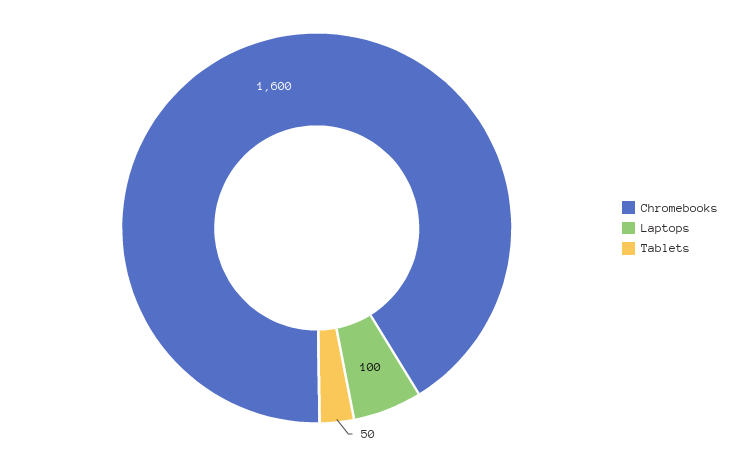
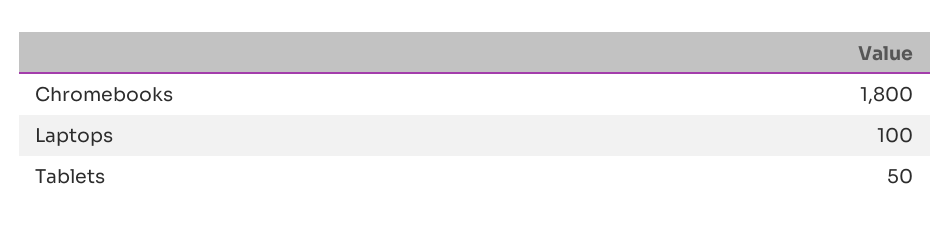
Chromebooks: 1600 -> 1800

